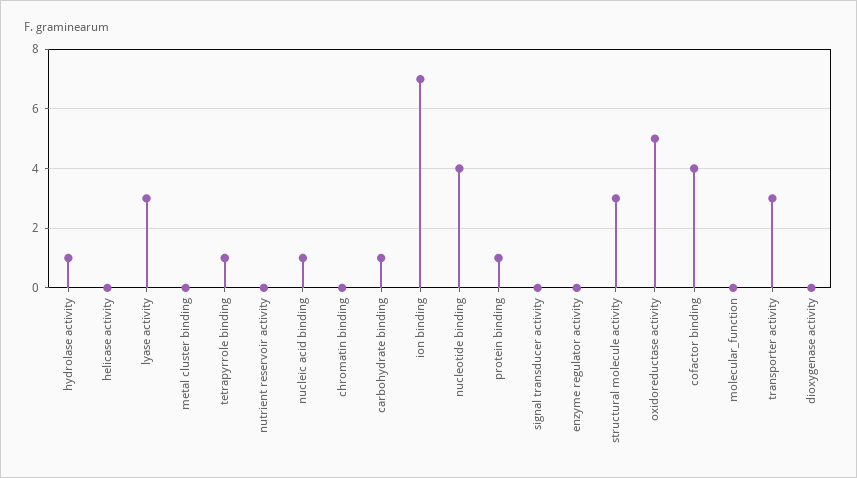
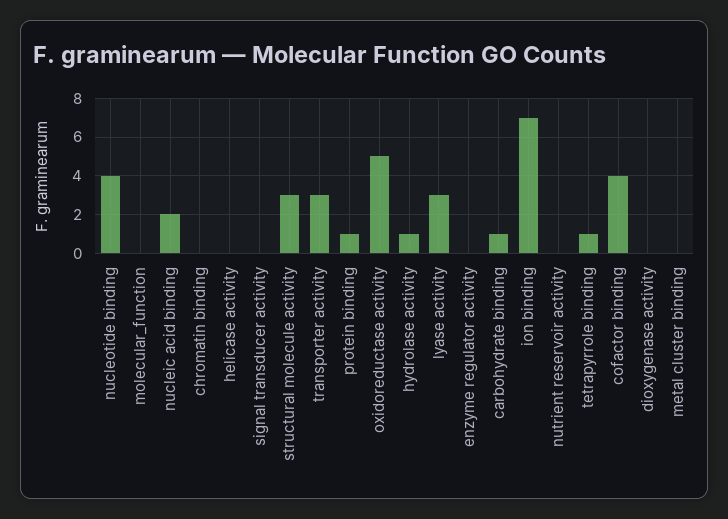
nucleic acid binding: 1 -> 2

